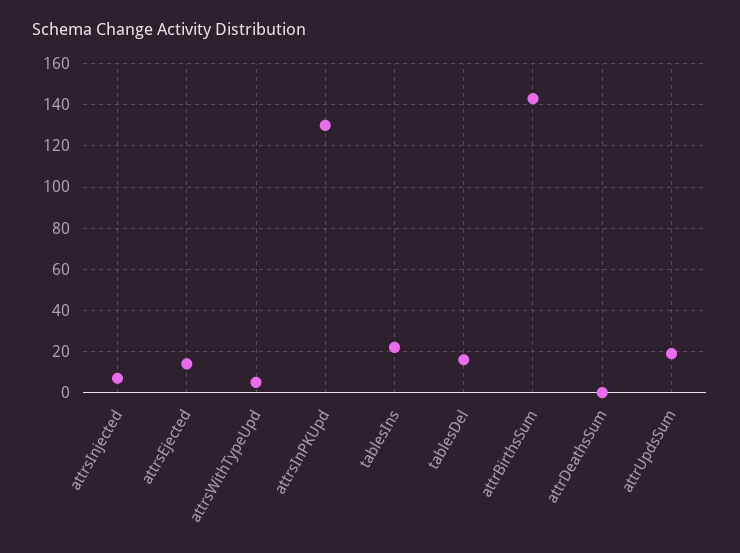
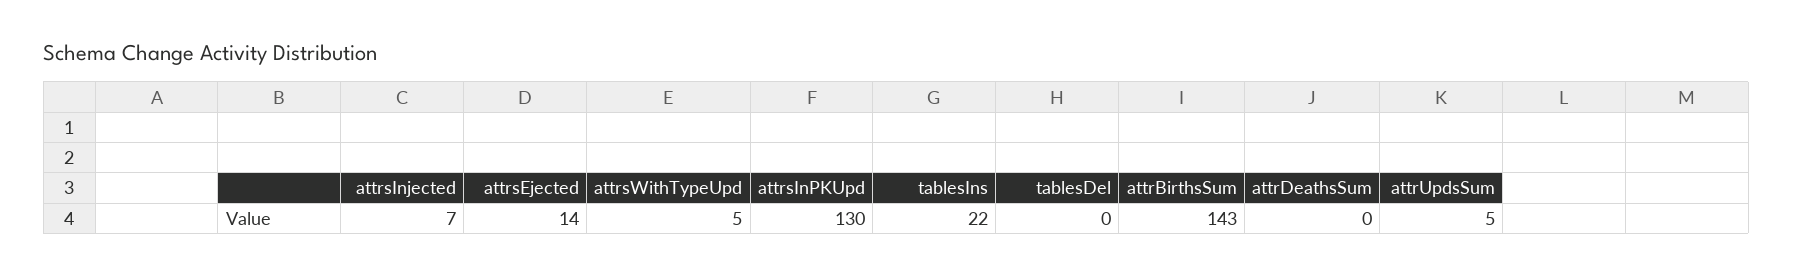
tablesDel: 15 -> 0
attrUpdsSum: 20 -> 5

